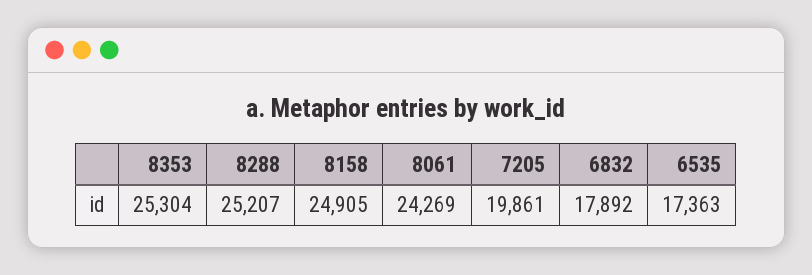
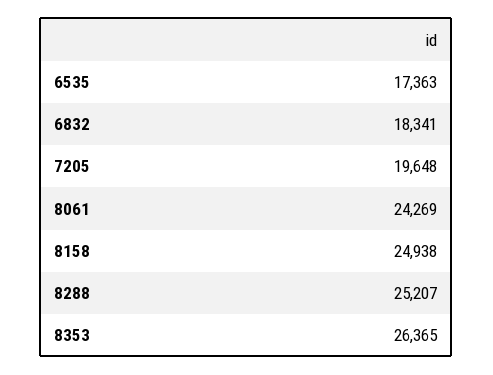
8353: 25304 -> 26365
8158: 24905 -> 24938
7205: 19861 -> 19648
6832: 17892 -> 18341

